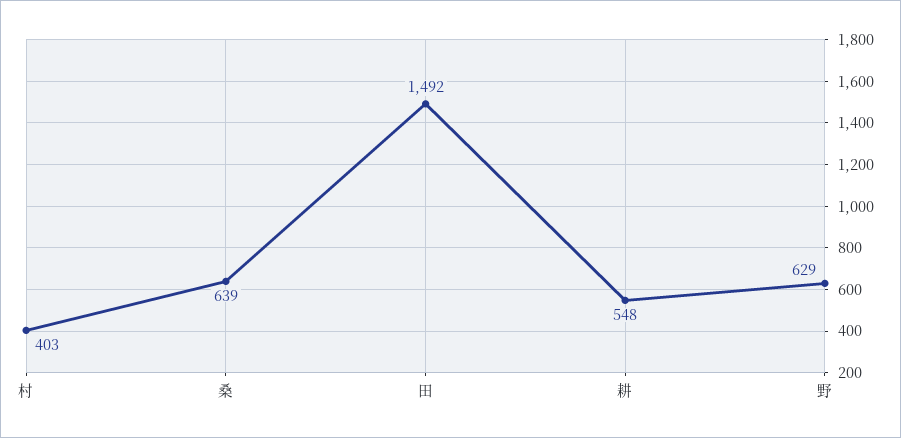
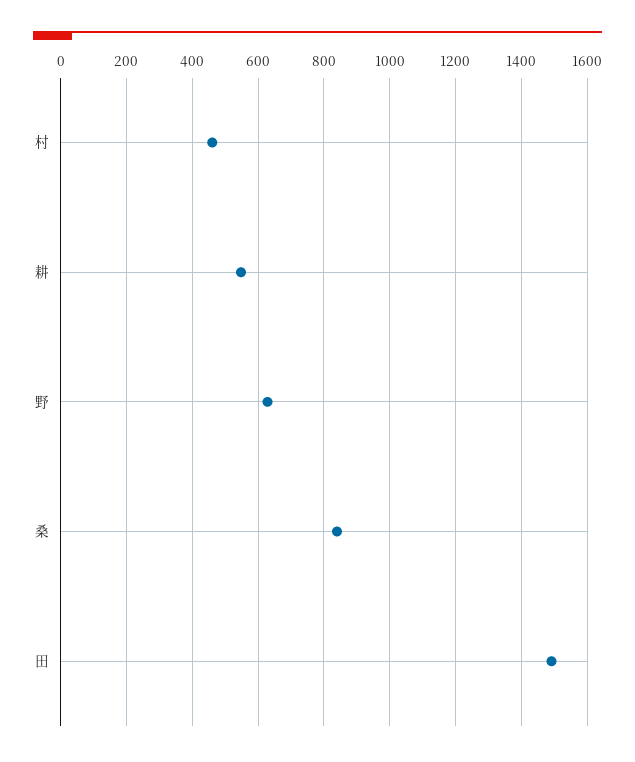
村: 403 -> 460
桑: 639 -> 840

